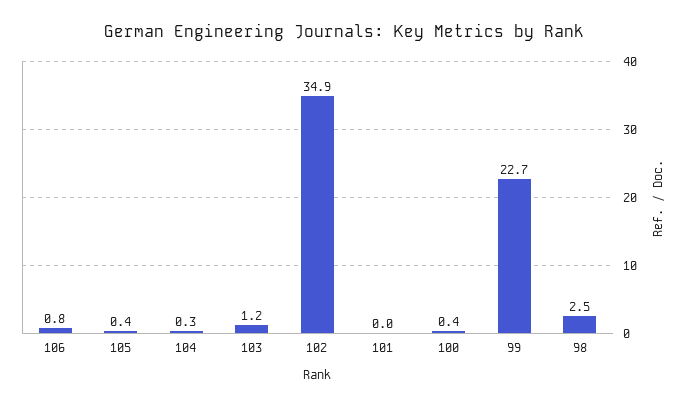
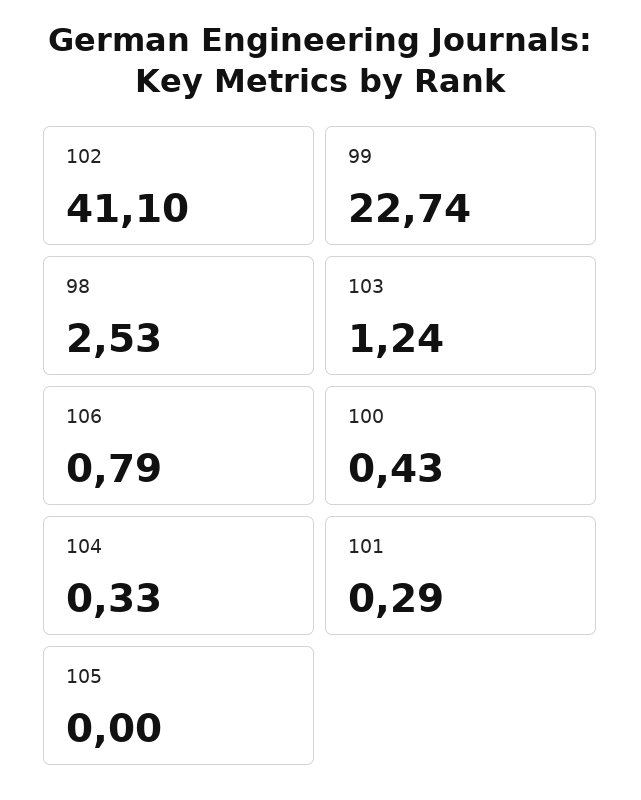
105: 0.4 -> 0
102: 34.9 -> 41.1
101: 0 -> 0.29

